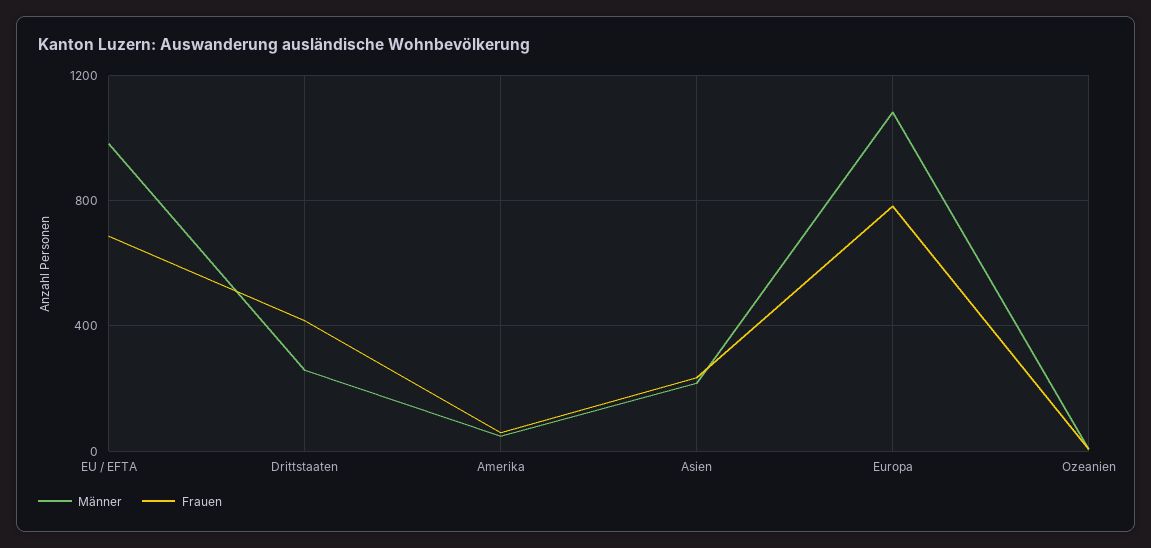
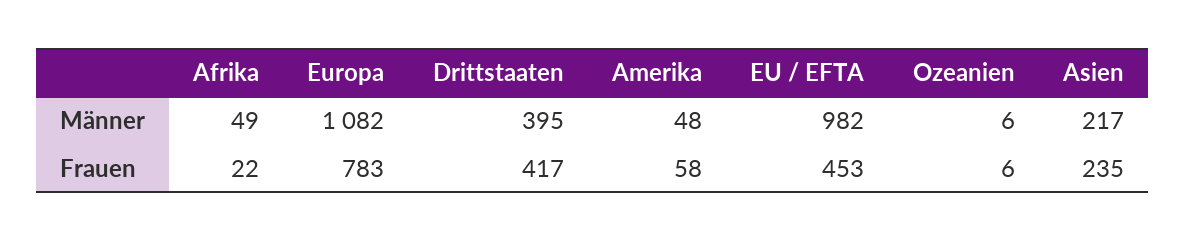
Frauen, EU / EFTA: 700 -> 453
Männer, Drittstaaten: 250 -> 395
Männer, Afrika: none -> 49
Frauen, Afrika: none -> 22

